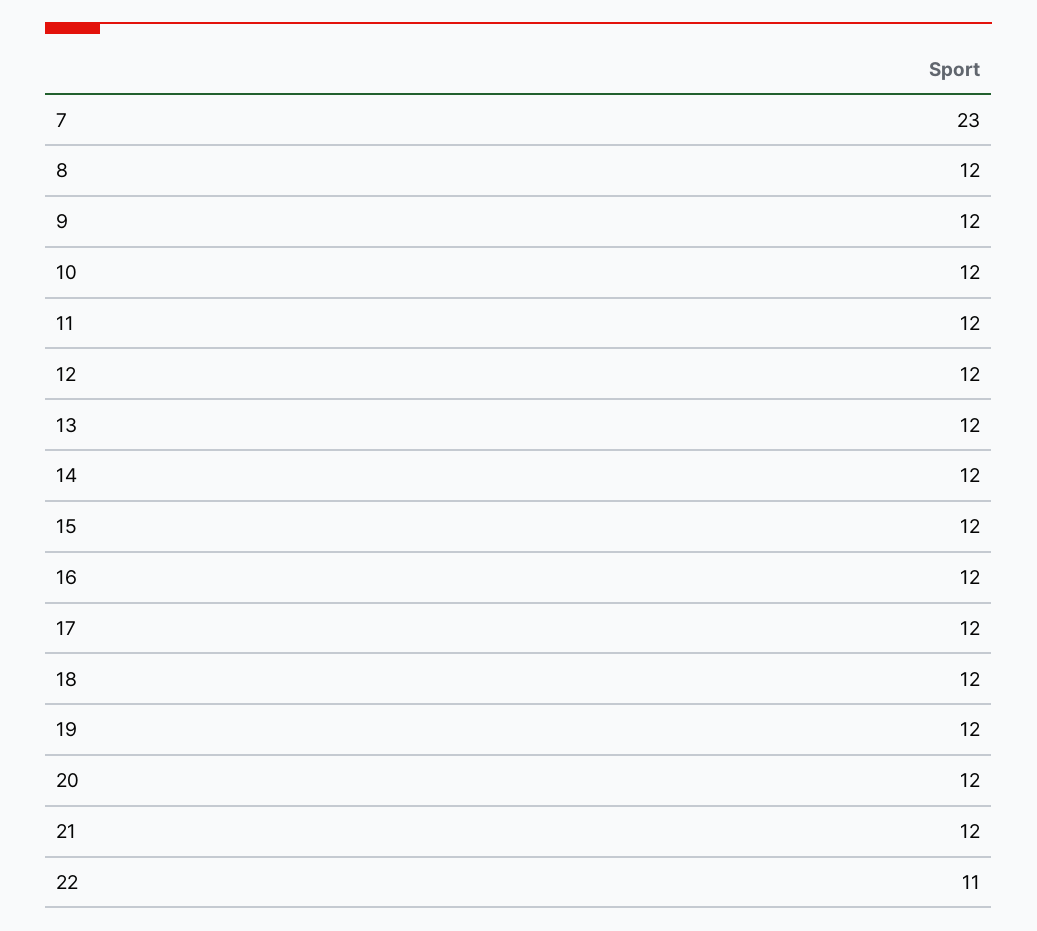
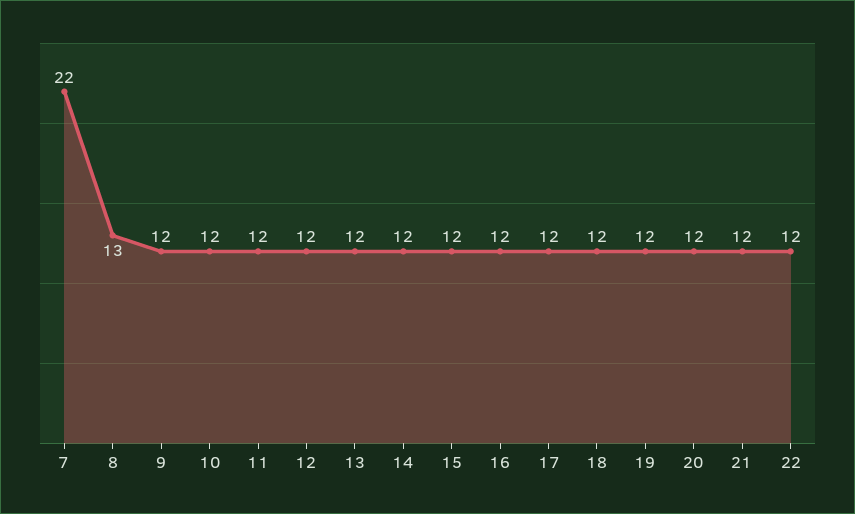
7: 23 -> 22
8: 12 -> 13
22: 11 -> 12

